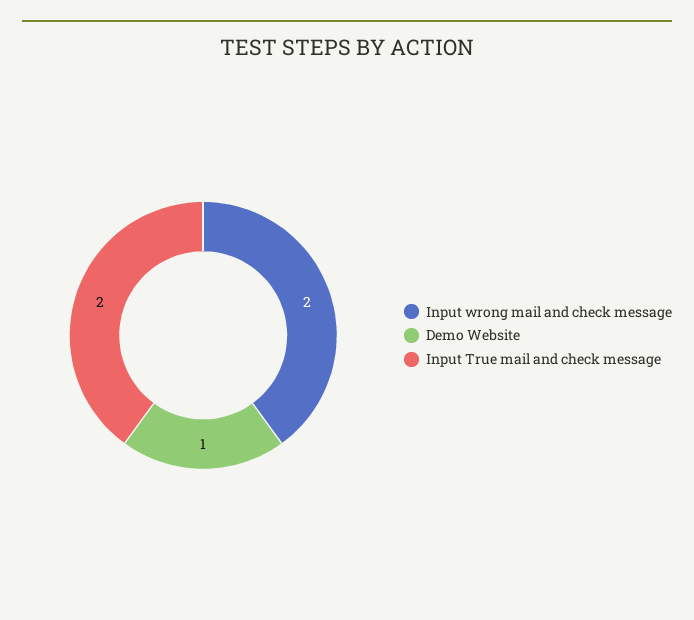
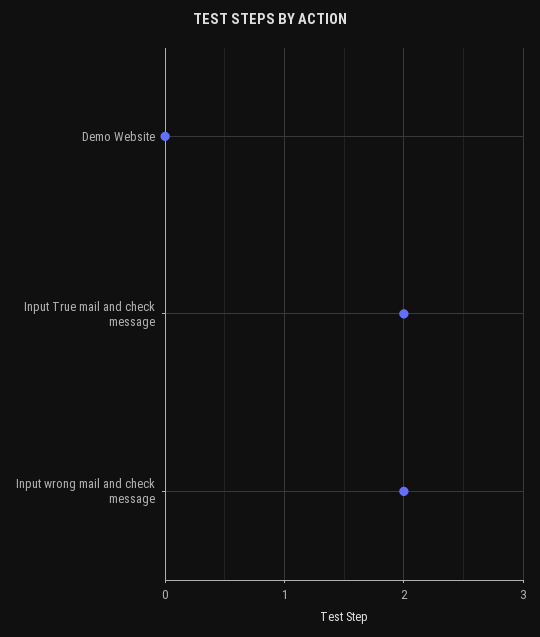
Demo Website: 1 -> 0

